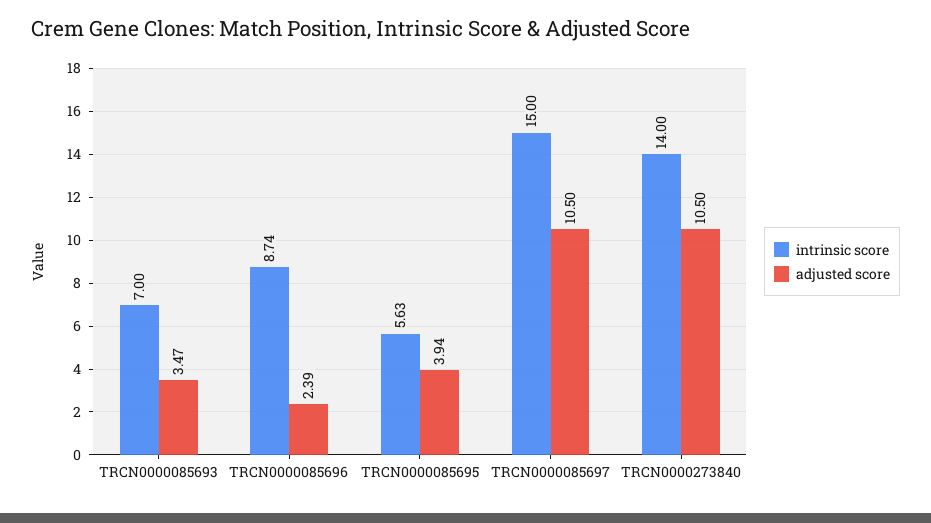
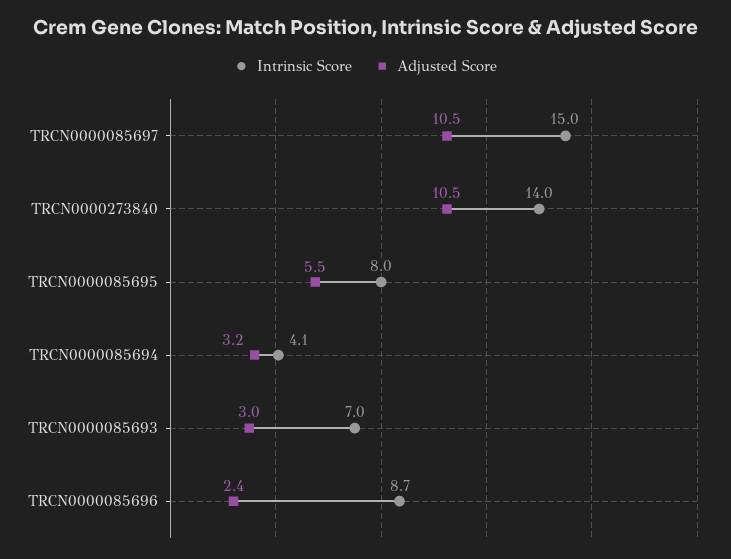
adjusted score, TRCN0000085693: 3.47 -> 3
intrinsic score, TRCN0000085695: 5.63 -> 8
adjusted score, TRCN0000085695: 3.94 -> 5.5
intrinsic score, TRCN0000085694: none -> 4.1
adjusted score, TRCN0000085694: none -> 3.2

